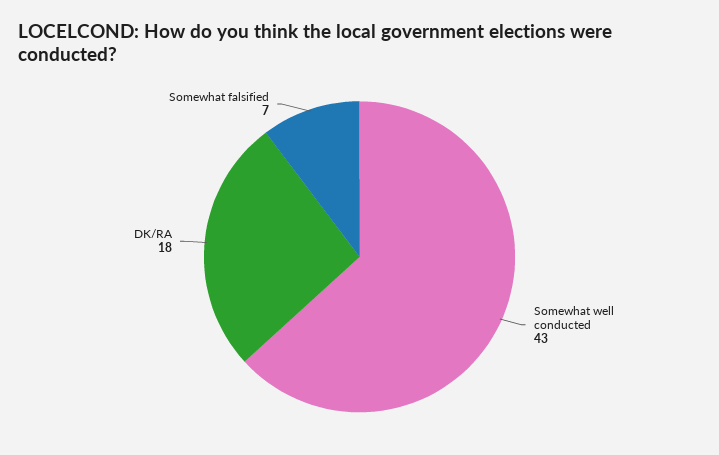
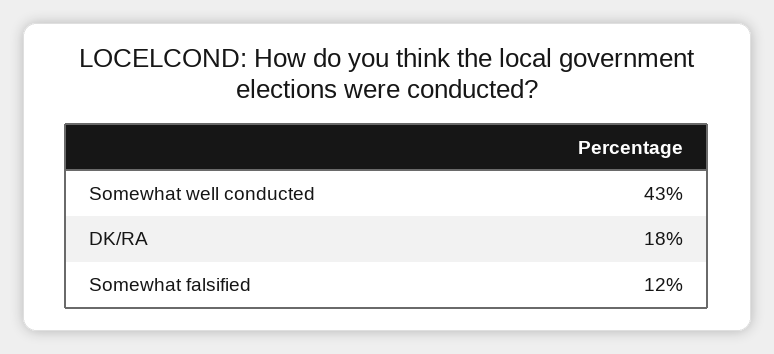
Somewhat falsified: 7 -> 12

